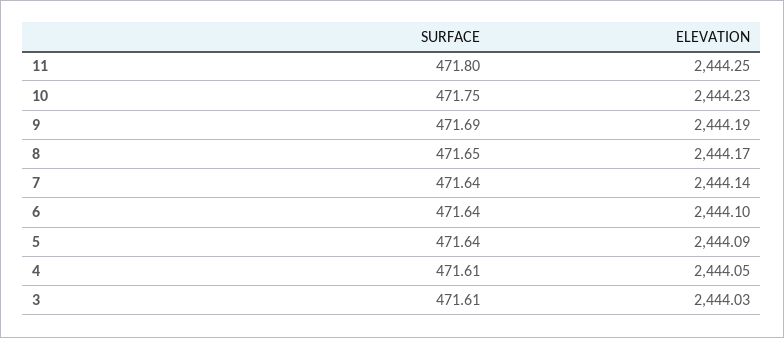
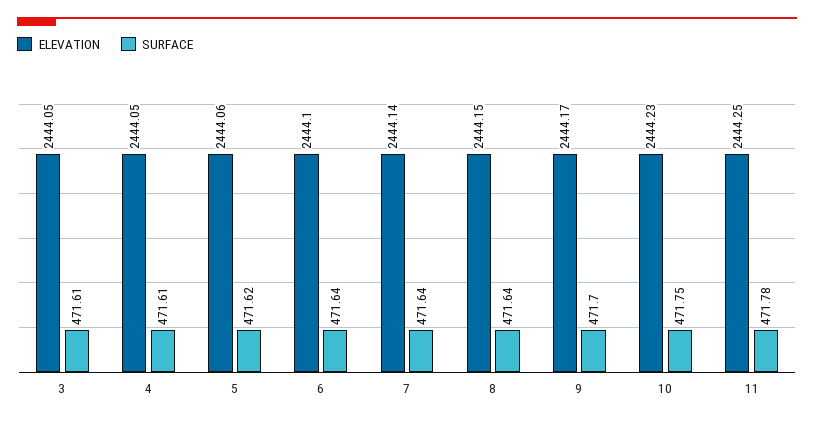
SURFACE, 11: 471.8 -> 471.78
SURFACE, 9: 471.69 -> 471.7
ELEVATION, 9: 2444.19 -> 2444.17
SURFACE, 8: 471.65 -> 471.64
ELEVATION, 8: 2444.17 -> 2444.15
SURFACE, 5: 471.64 -> 471.62
ELEVATION, 5: 2444.09 -> 2444.06
ELEVATION, 3: 2444.03 -> 2444.05

